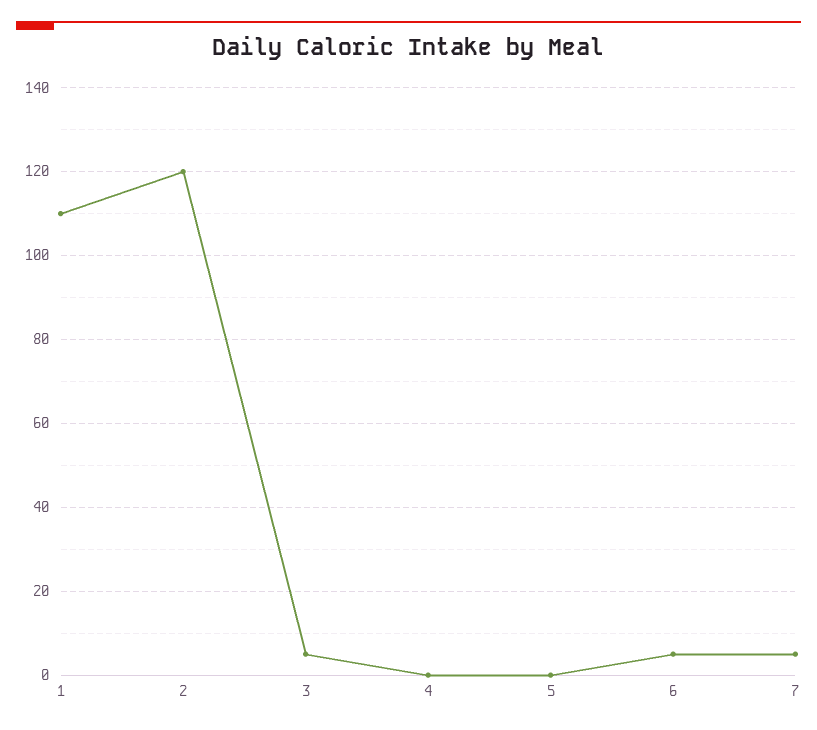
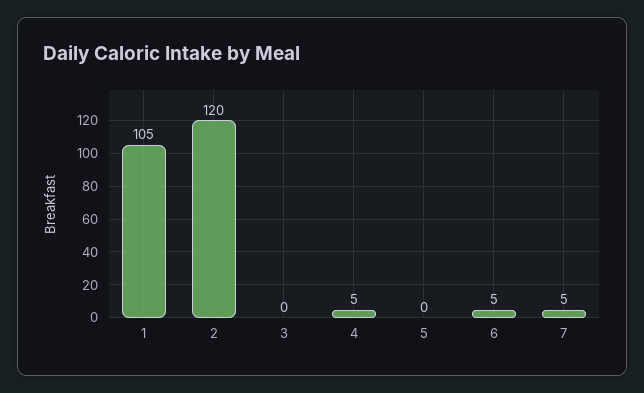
1: 110 -> 105
3: 5 -> 0
4: 0 -> 5

